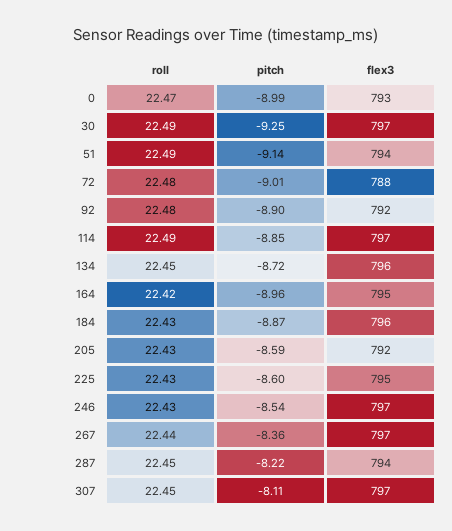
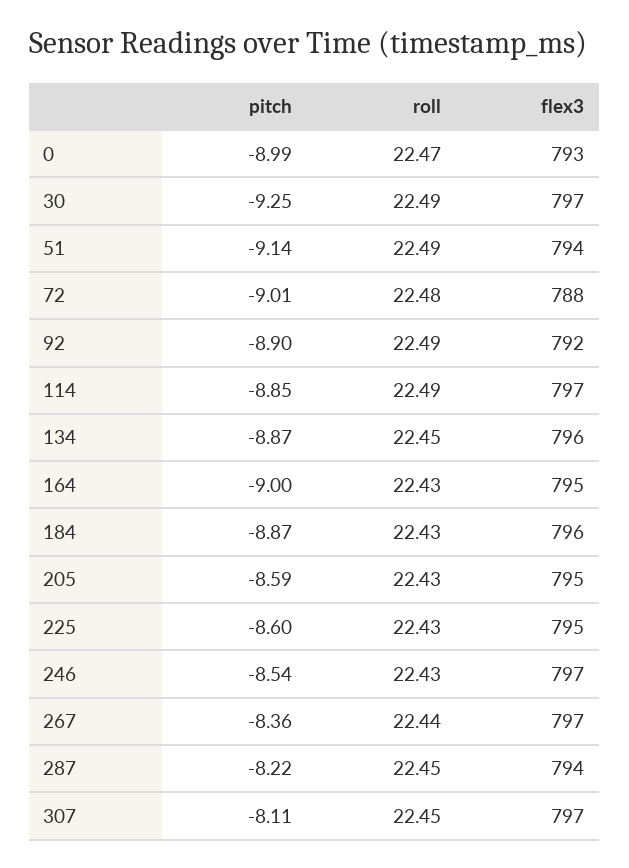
roll, 92: 22.48 -> 22.49
pitch, 134: -8.72 -> -8.87
roll, 164: 22.42 -> 22.43
pitch, 164: -8.96 -> -9
flex3, 205: 792 -> 795

